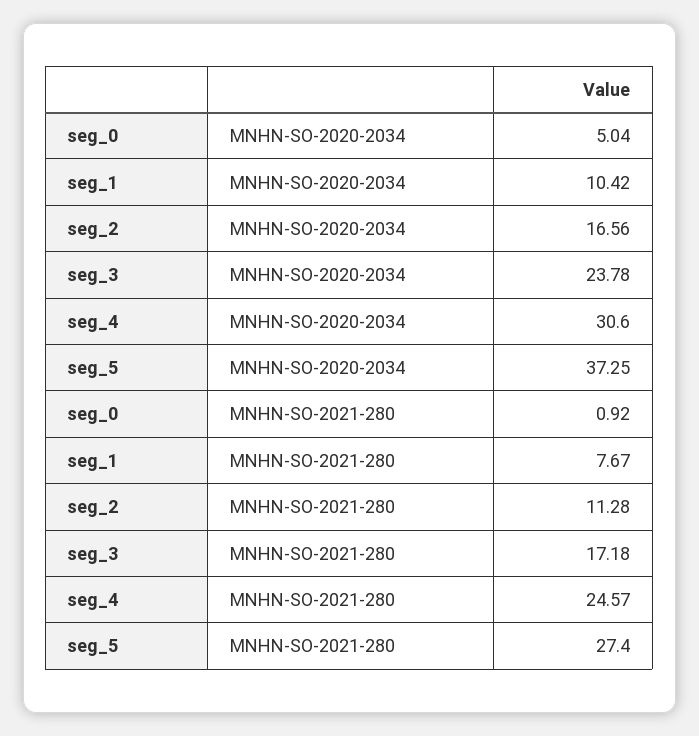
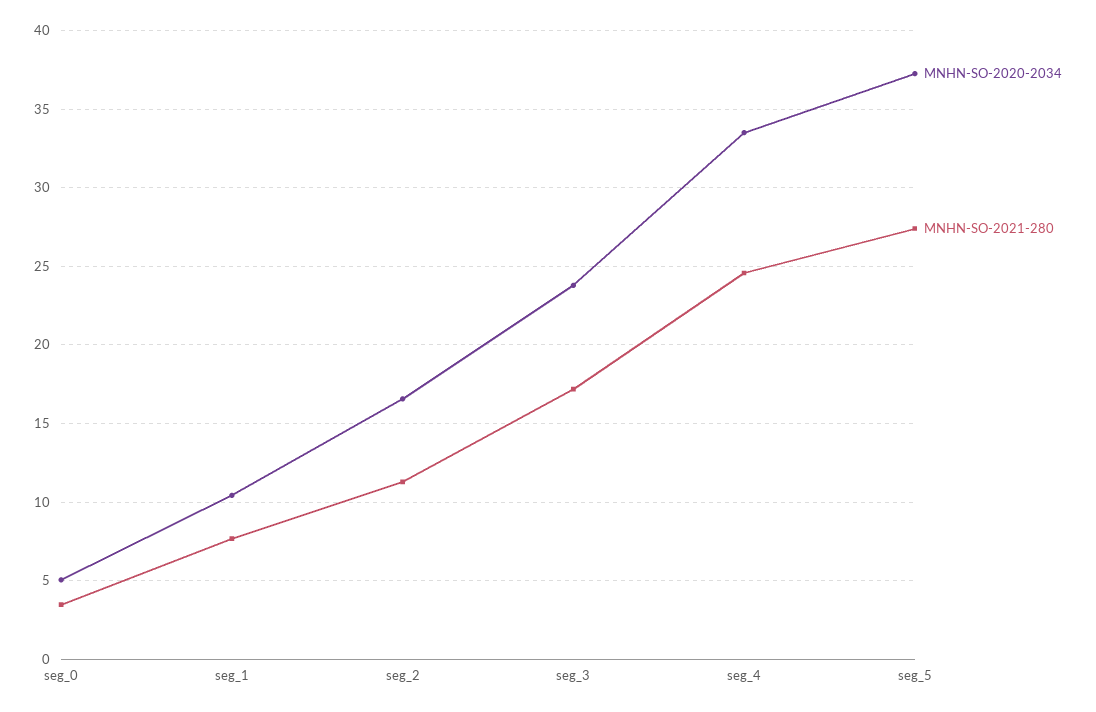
MNHN-SO-2020-2034, seg_4: 30.6 -> 33.5
MNHN-SO-2021-280, seg_0: 0.92 -> 3.5

